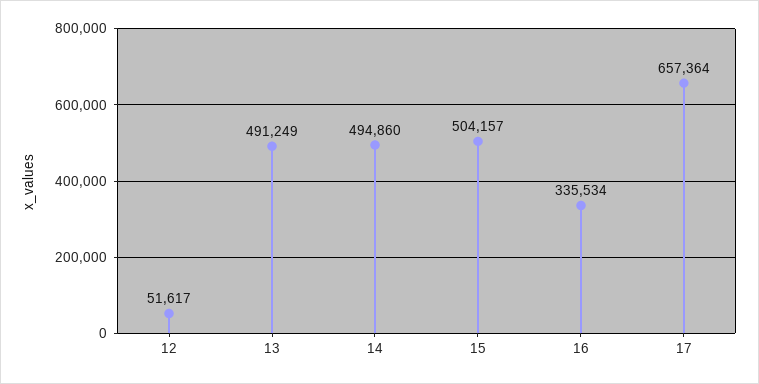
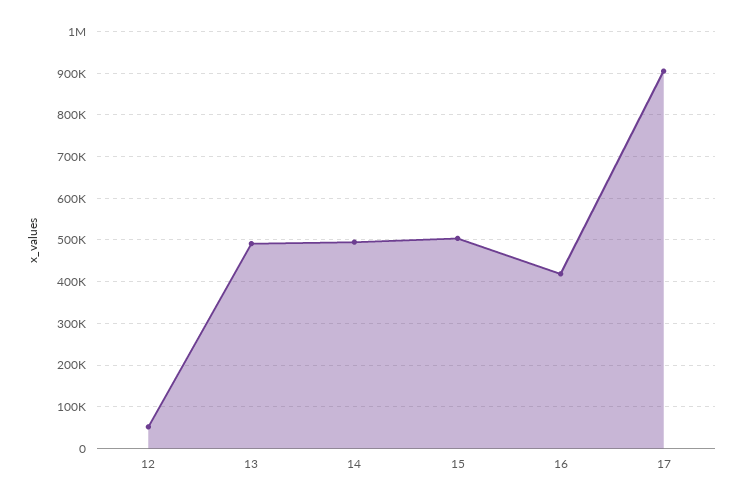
16: 335534 -> 420000
17: 657364 -> 900000

